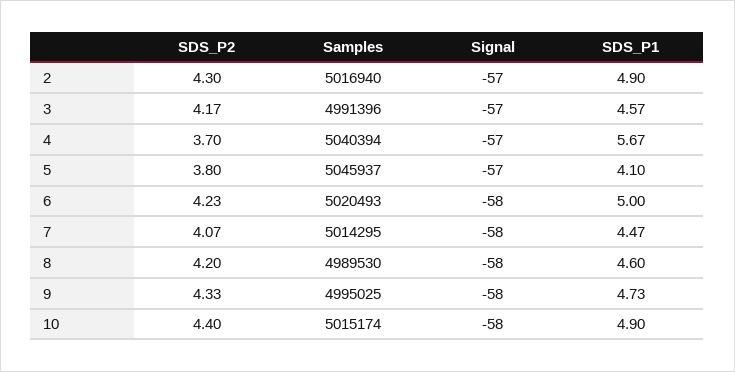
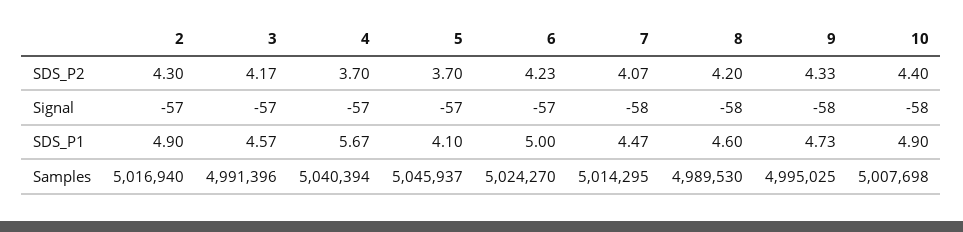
SDS_P2, 5: 3.8 -> 3.7
Samples, 6: 5020493 -> 5024270
Signal, 6: -58 -> -57
Samples, 10: 5015174 -> 5007698

